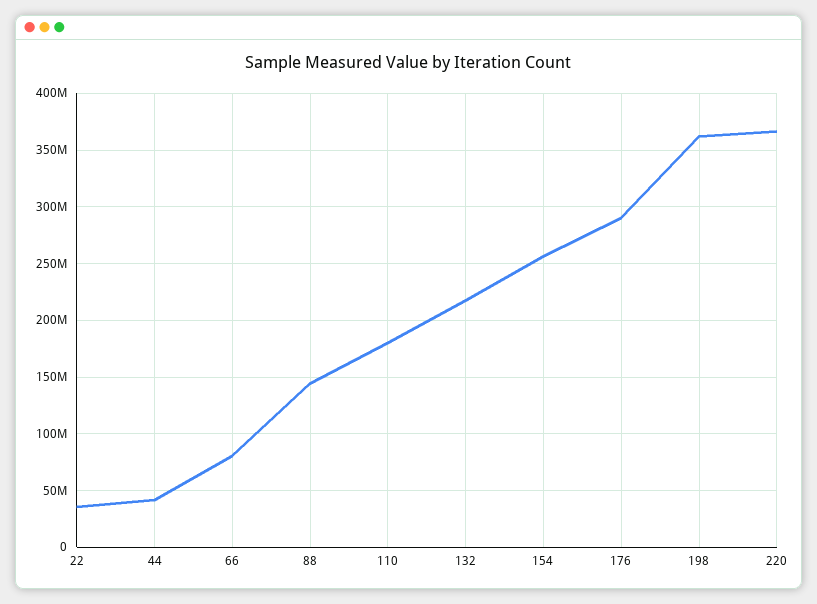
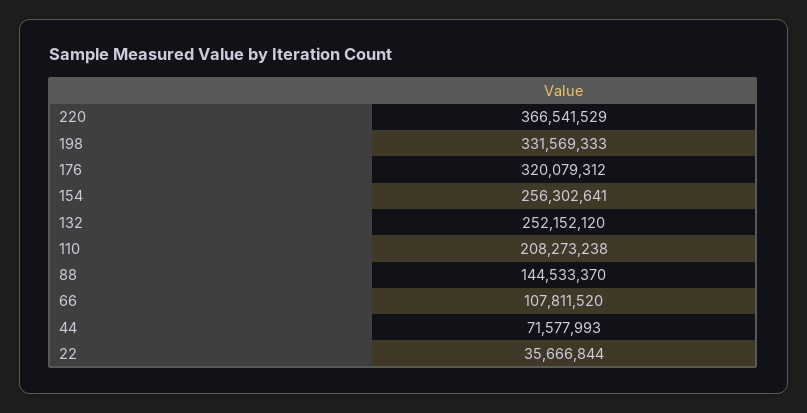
44: 40000000 -> 71577993
66: 80000000 -> 107811520
110: 180000000 -> 208273238
132: 220000000 -> 252152120
176: 290000000 -> 320079312
198: 360000000 -> 331569333

